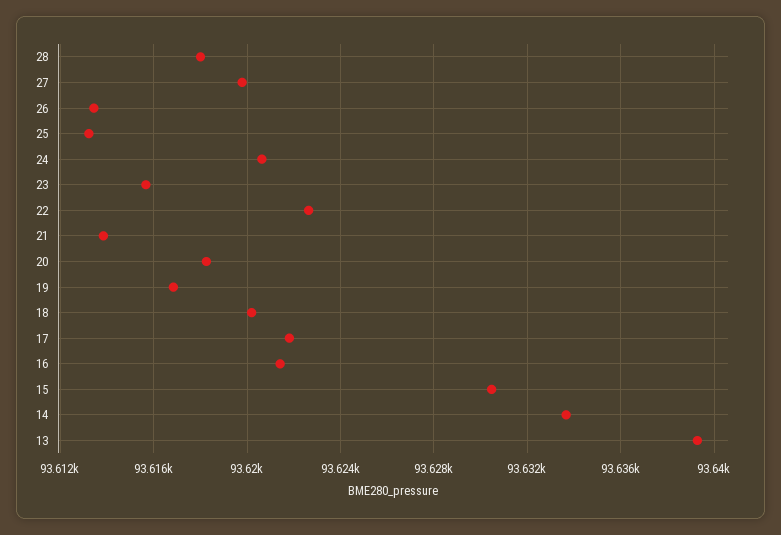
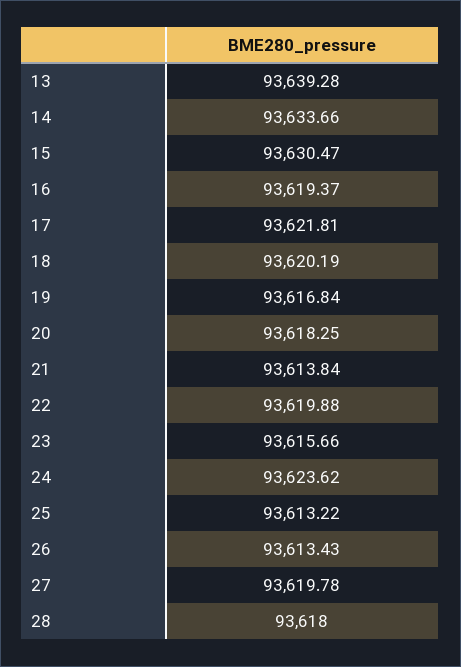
24: 93620.5 -> 93623.62
22: 93622.5 -> 93619.88
16: 93621.5 -> 93619.37

